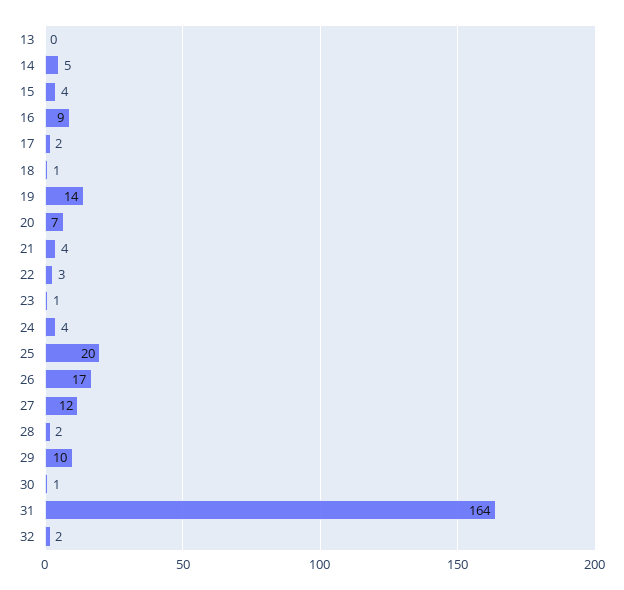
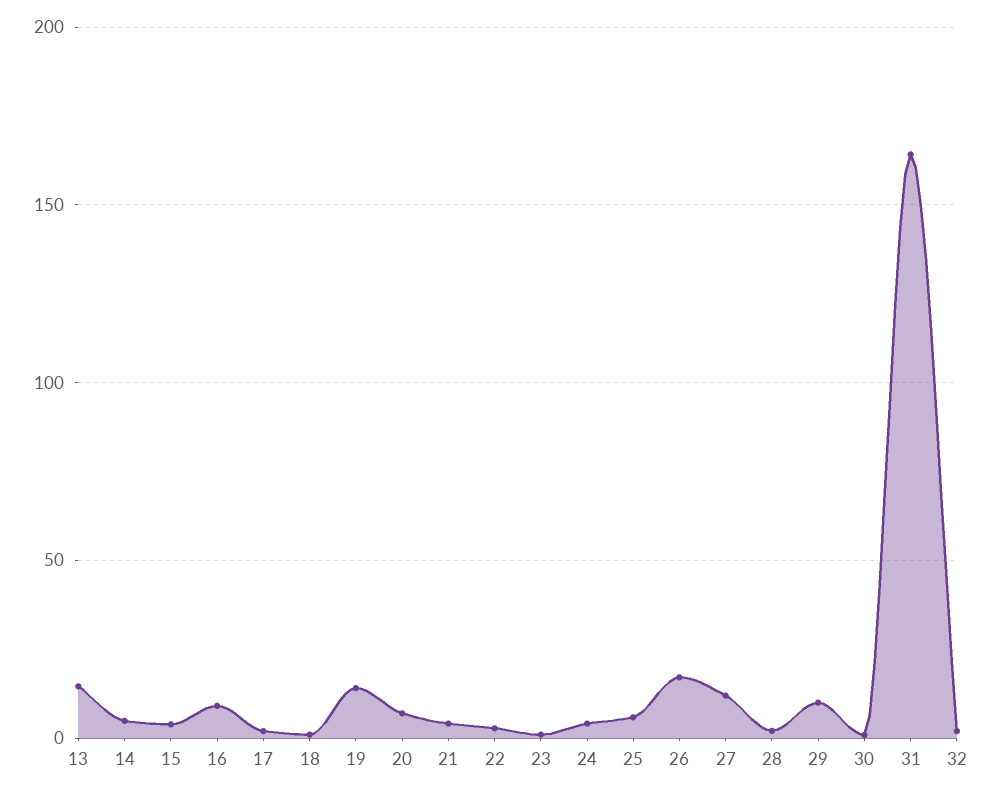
13: 0 -> 15
25: 20 -> 5

